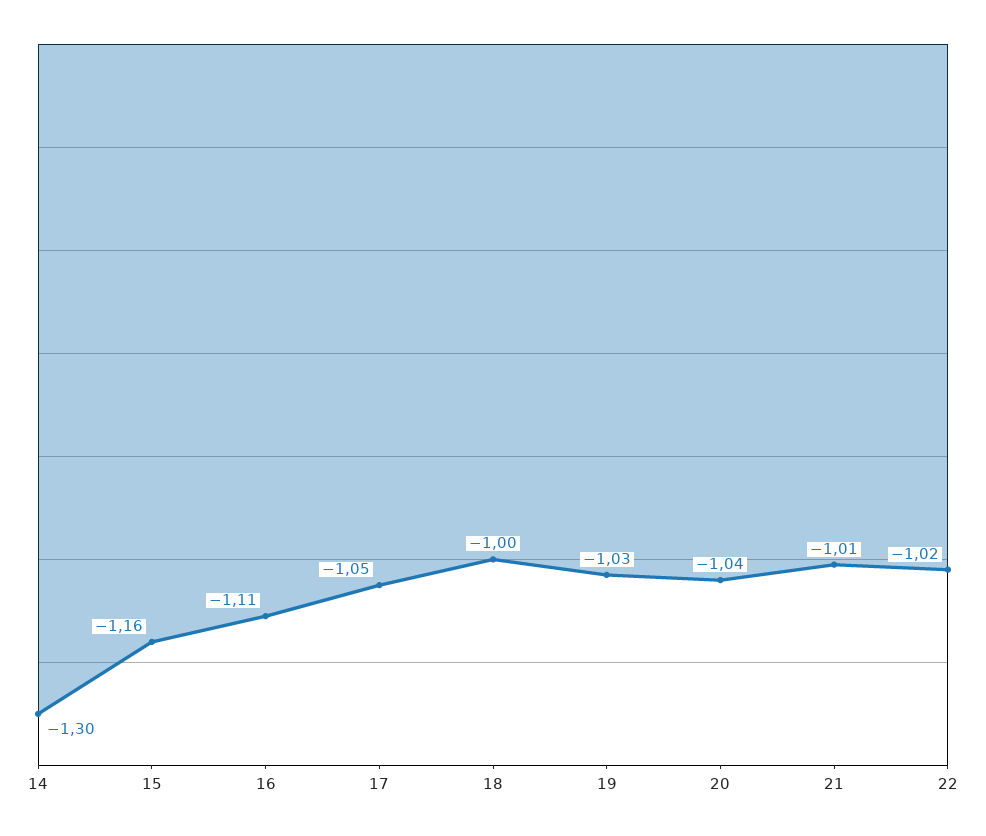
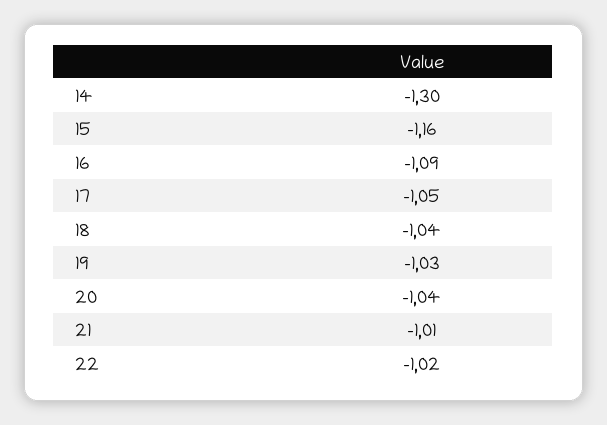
16: -1.11 -> -1.09
18: -1 -> -1.04

